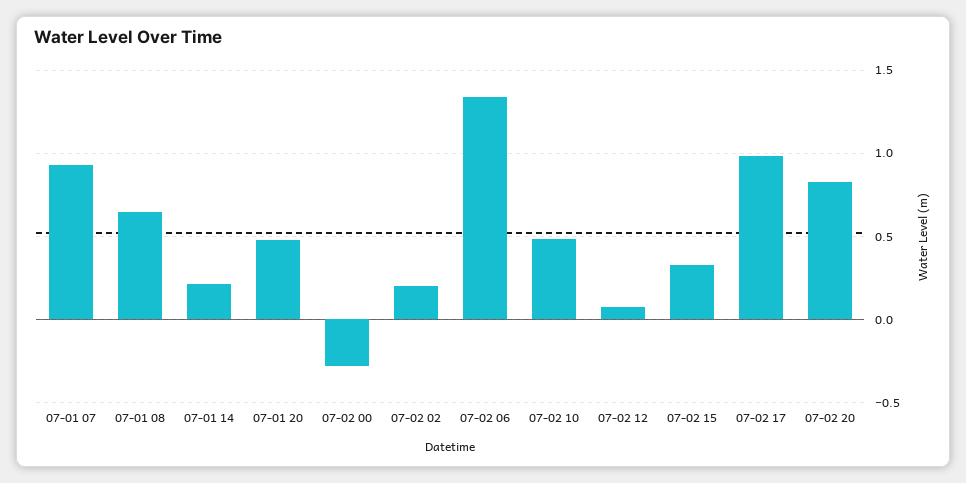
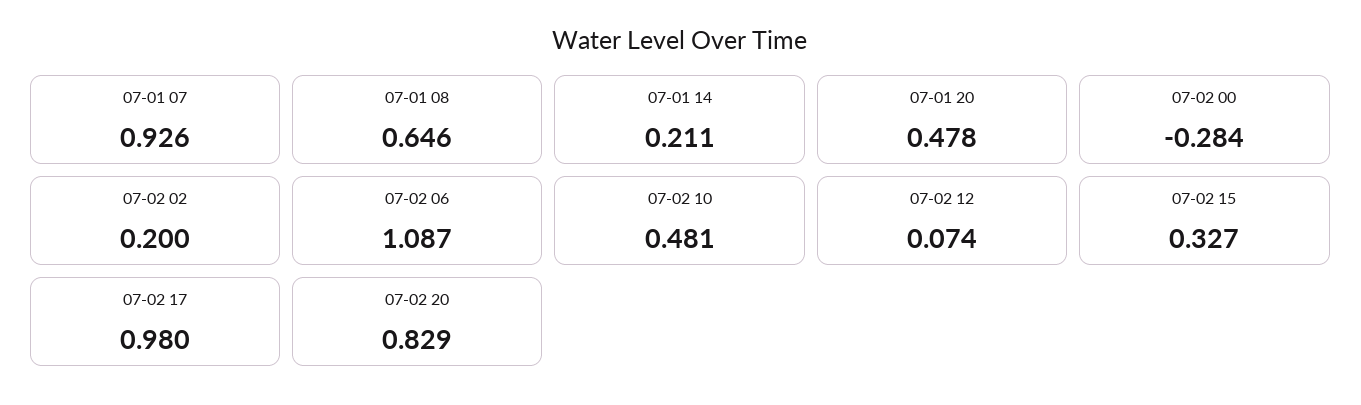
07-02 06: 1.35 -> 1.087

